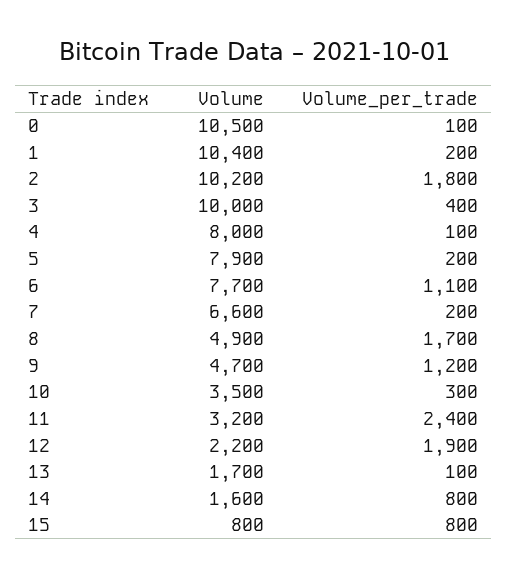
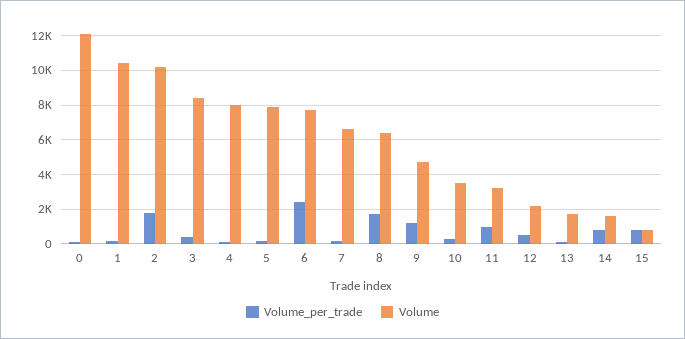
Volume, 0: 10500 -> 12000
Volume, 3: 10000 -> 8500
Volume_per_trade, 6: 1100 -> 2500
Volume, 8: 4900 -> 6500
Volume_per_trade, 11: 2400 -> 1000
Volume_per_trade, 12: 1900 -> 500

